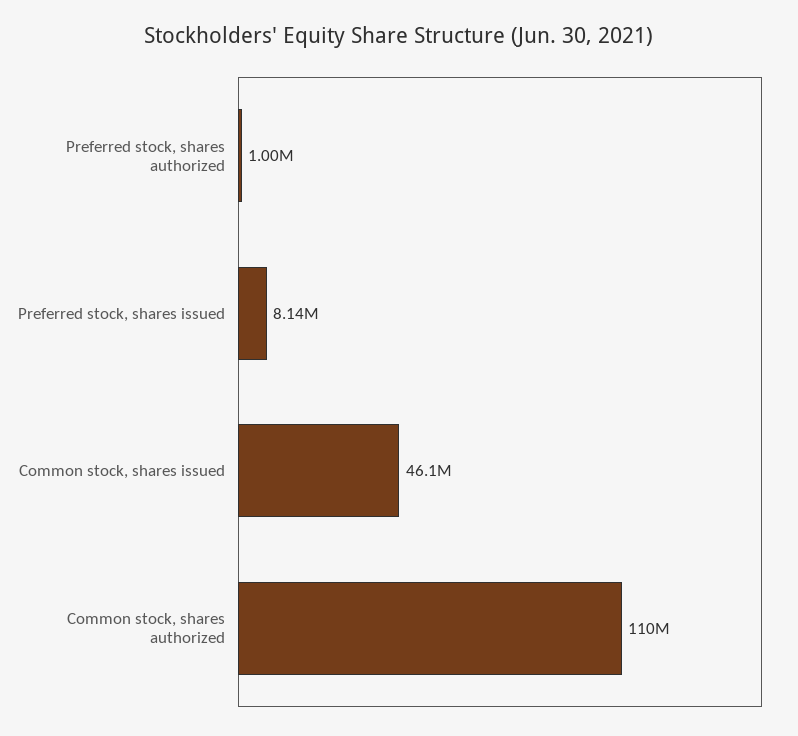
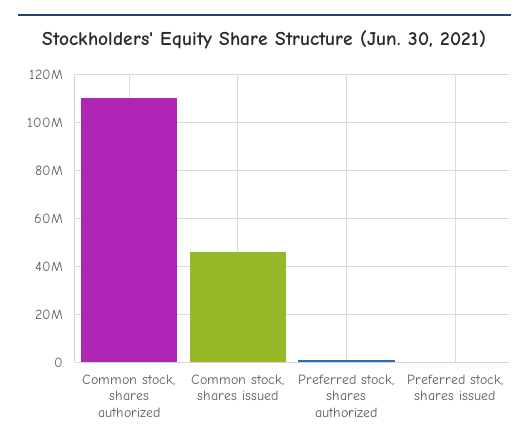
Preferred stock, shares issued: 8140000 -> 0

